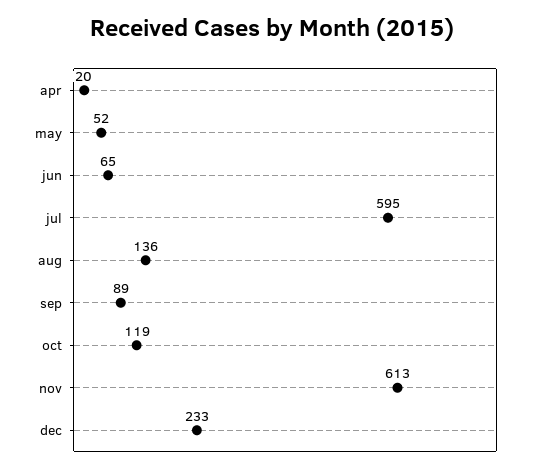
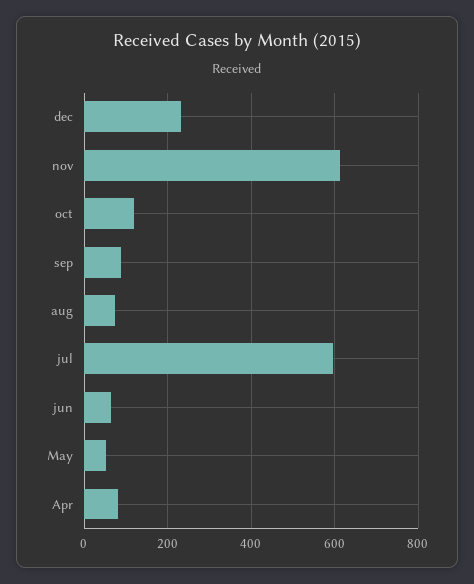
apr: 20 -> 80
aug: 136 -> 80

